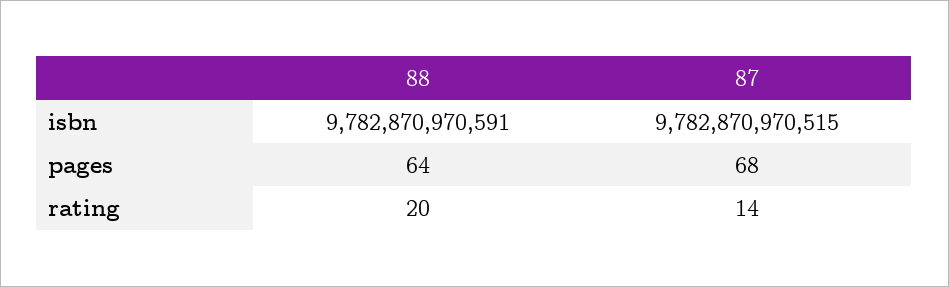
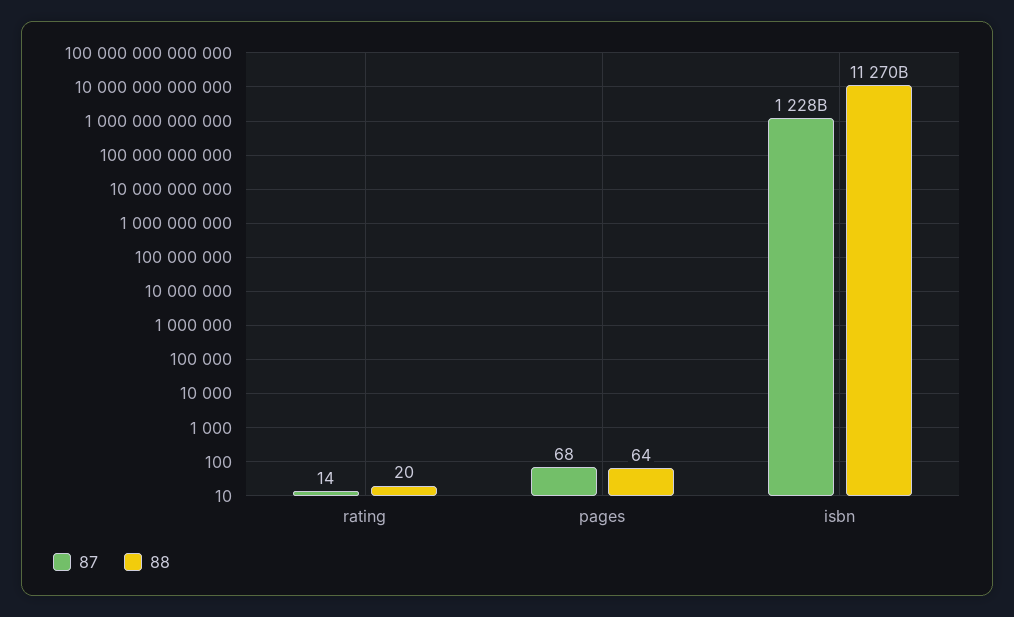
88, isbn: 9782870970591 -> 11270000000000
87, isbn: 9782870970515 -> 1228000000000

